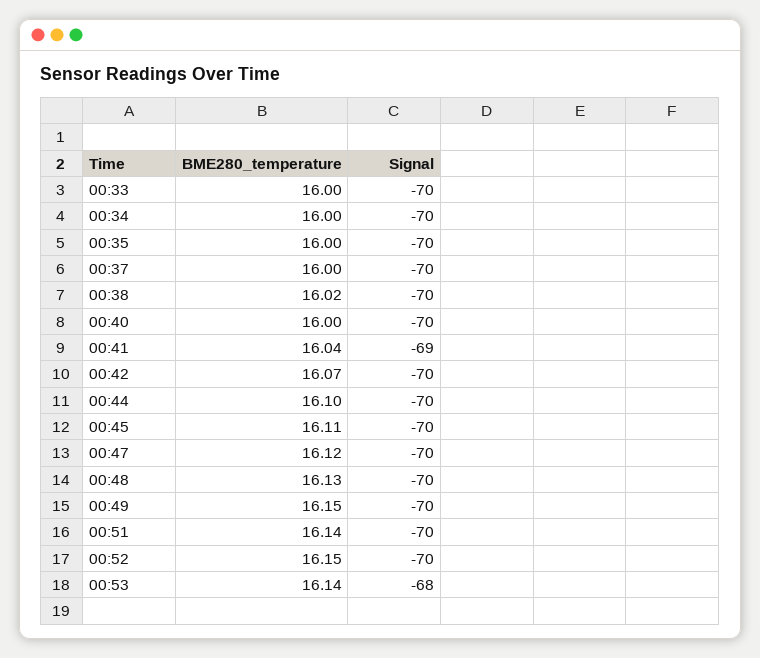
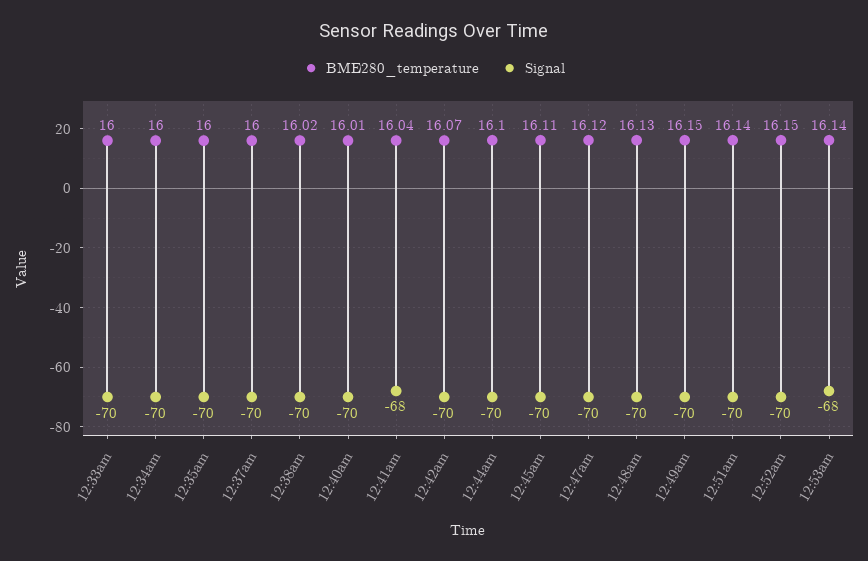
BME280_temperature, 00:40: 16 -> 16.01
Signal, 00:41: -69 -> -68

